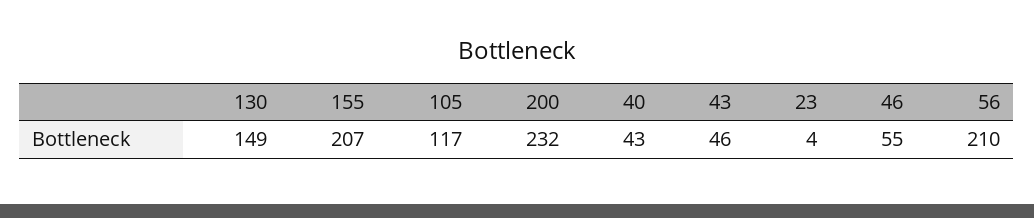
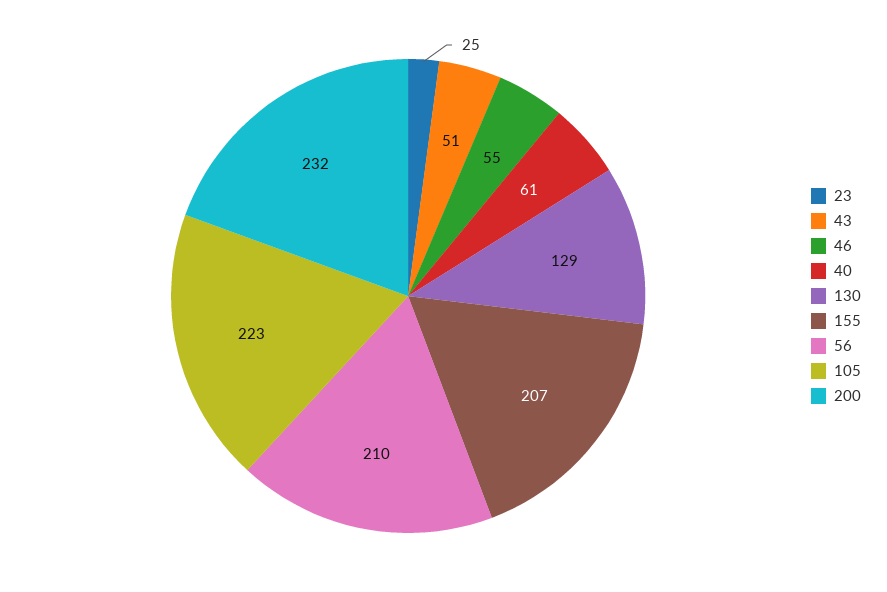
130: 149 -> 129
105: 117 -> 223
40: 43 -> 61
43: 46 -> 51
23: 4 -> 25

